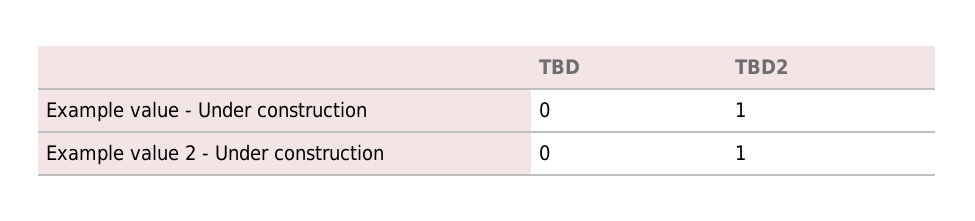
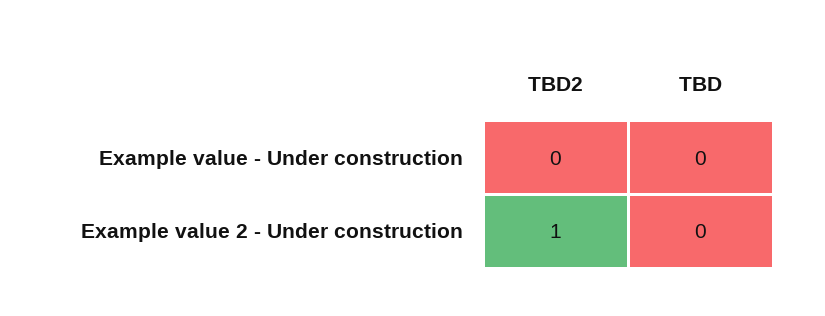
TBD2, Example value - Under construction: 1 -> 0

